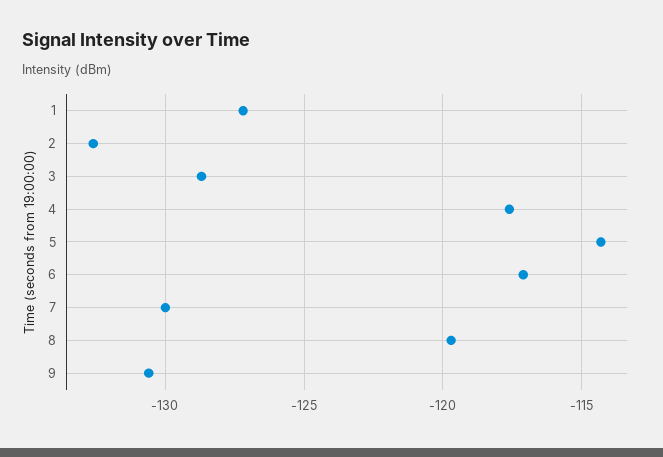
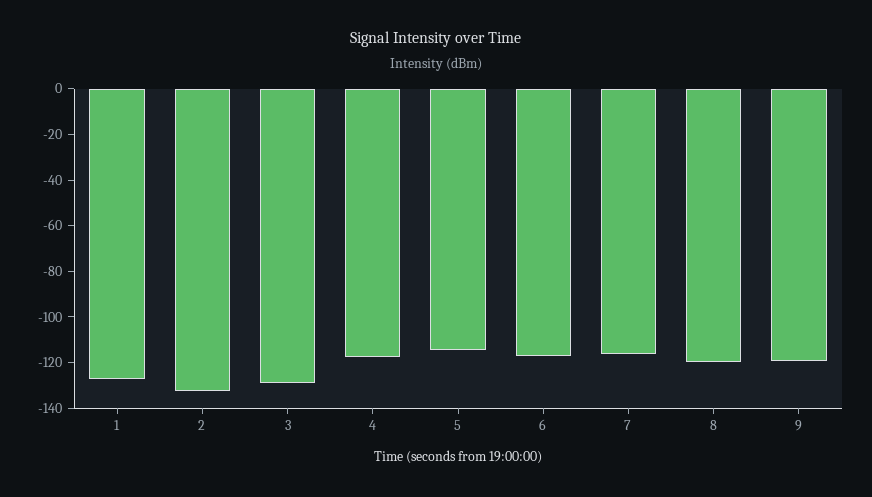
7: -130 -> -115
9: -130.5 -> -120

